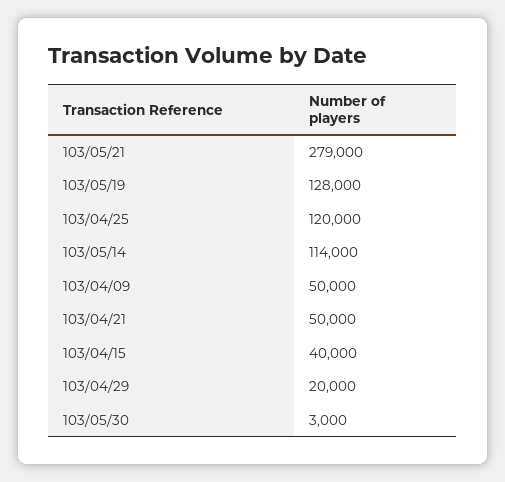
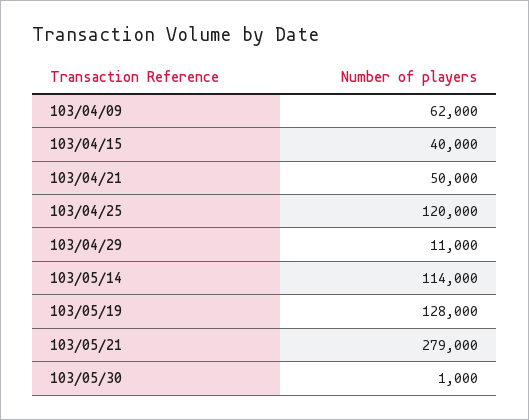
103/04/09: 50000 -> 62000
103/04/29: 20000 -> 11000
103/05/30: 3000 -> 1000

